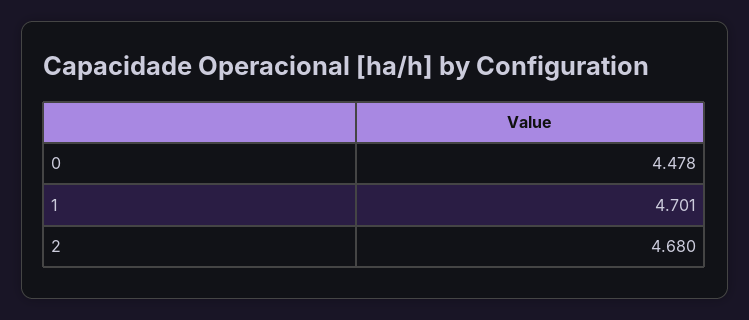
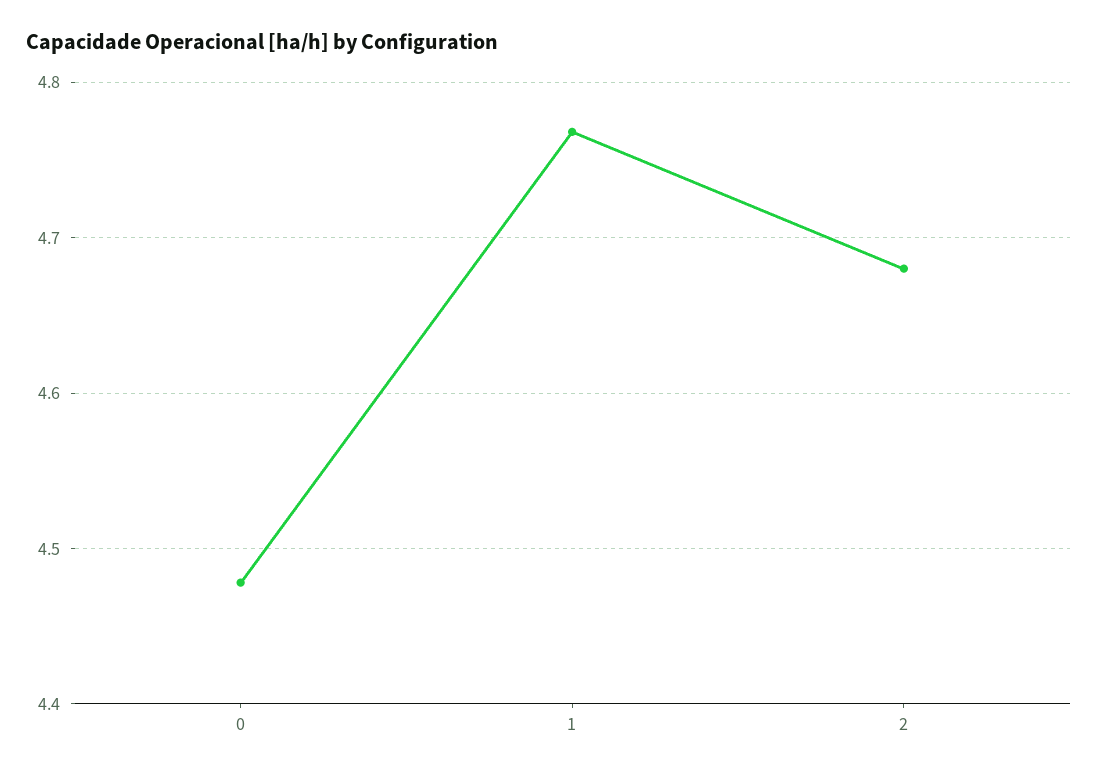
1: 4.701 -> 4.77

